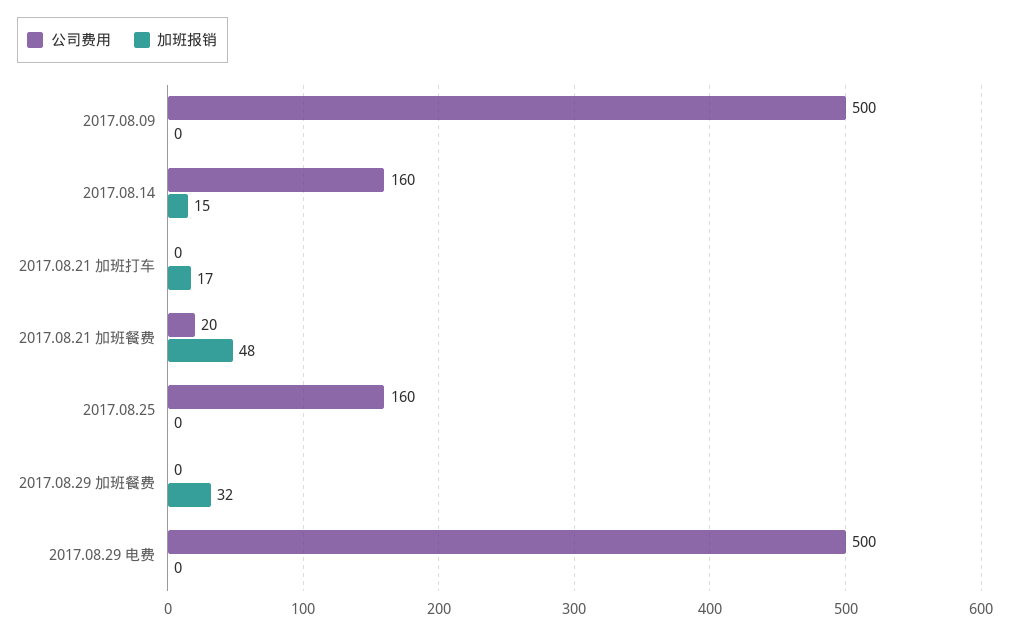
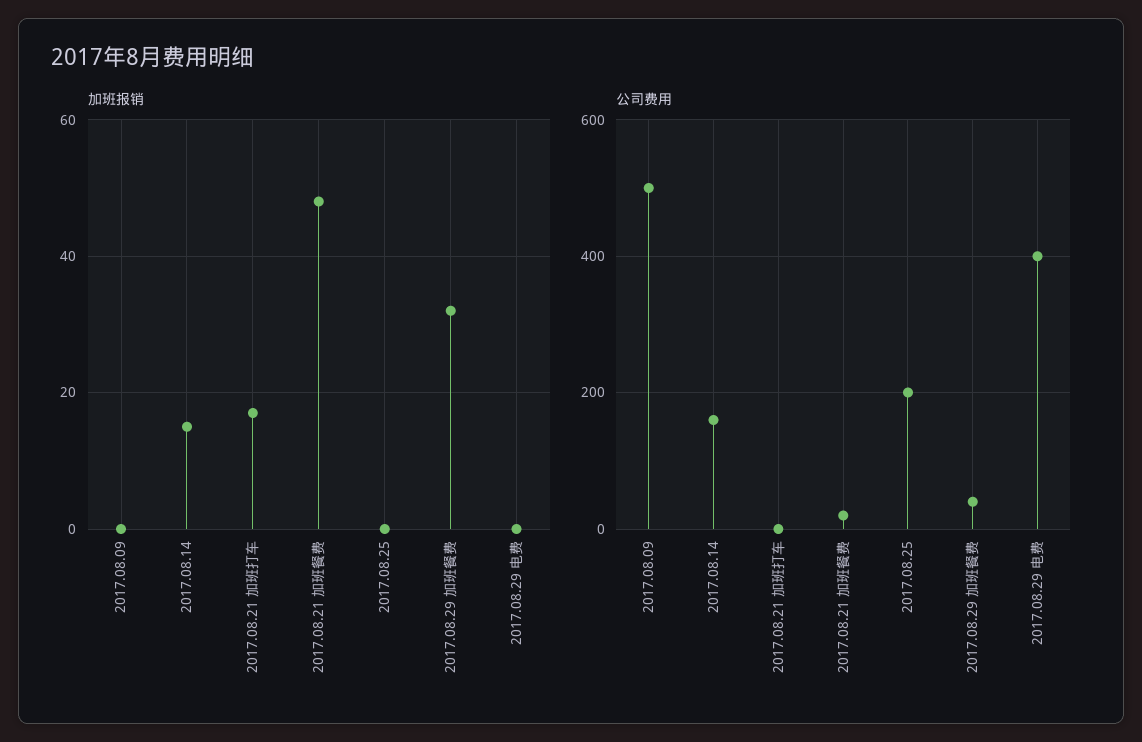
公司费用, 2017.08.25: 160 -> 200
公司费用, 2017.08.29 加班餐费: 0 -> 40
公司费用, 2017.08.29 电费: 500 -> 400

